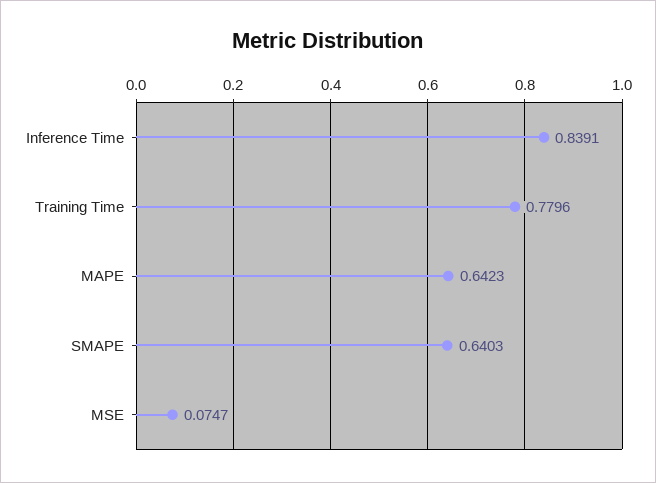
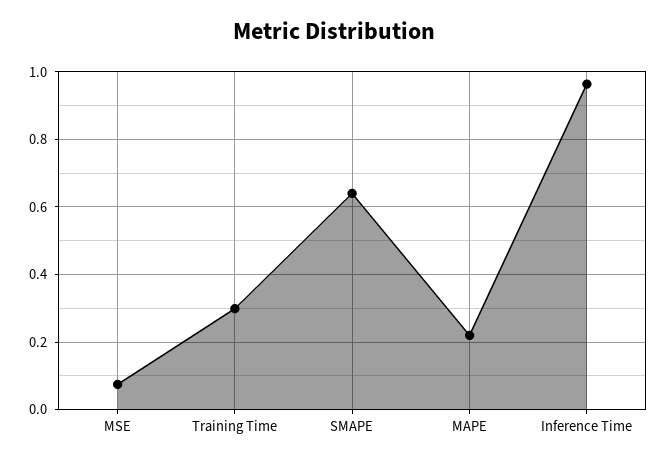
Inference Time: 0.8391 -> 0.96
Training Time: 0.7796 -> 0.3
MAPE: 0.6423 -> 0.22

